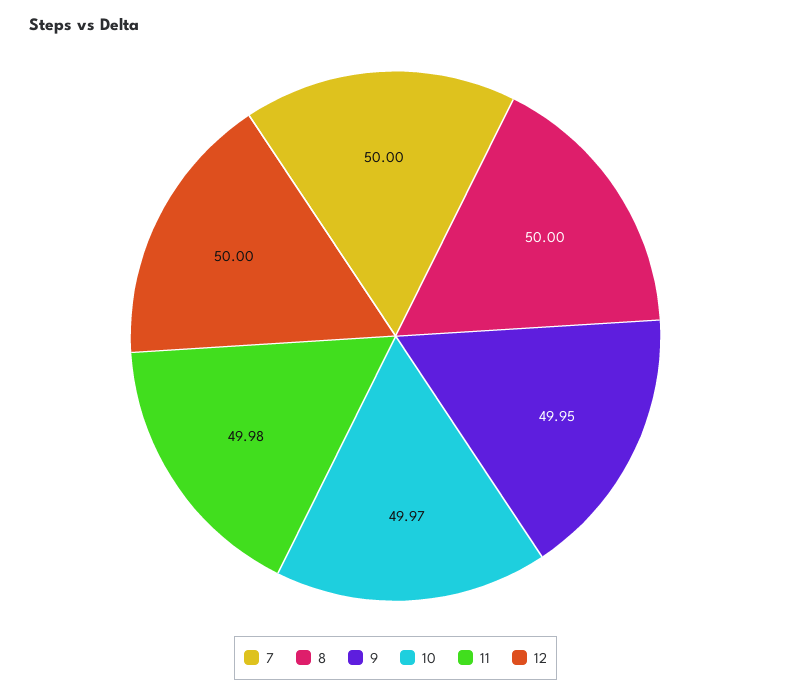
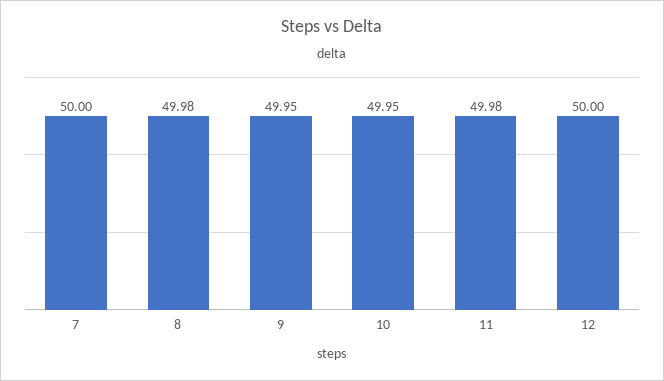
8: 50 -> 49.98
10: 49.97 -> 49.95

